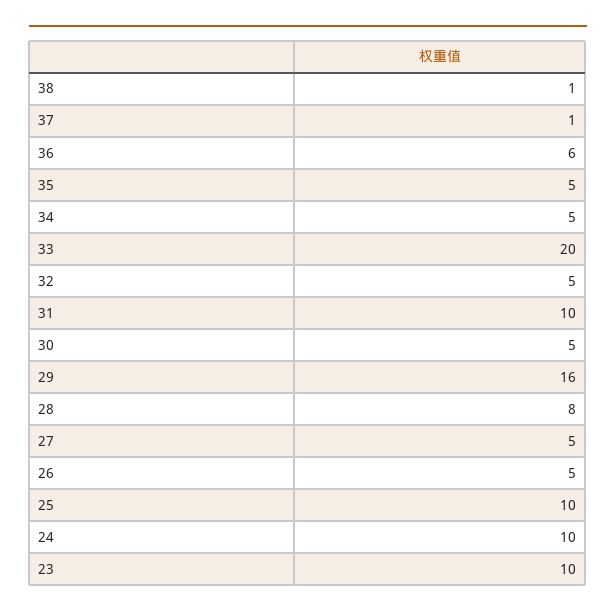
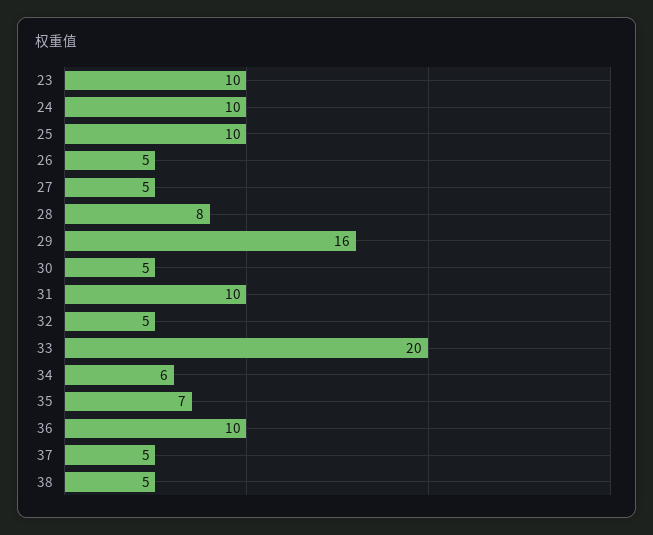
38: 1 -> 5
37: 1 -> 5
36: 6 -> 10
35: 5 -> 7
34: 5 -> 6

